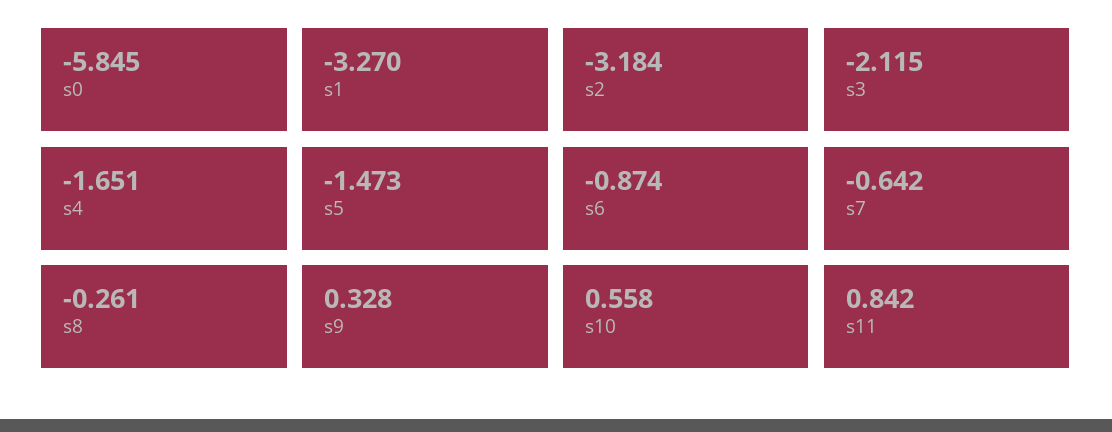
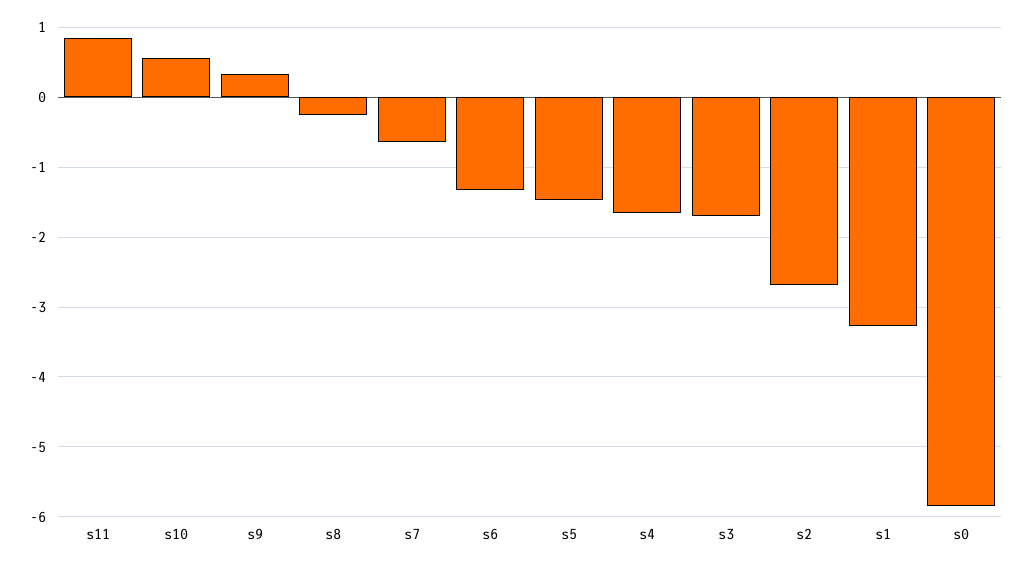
s2: -3.184 -> -2.7
s3: -2.115 -> -1.7
s6: -0.874 -> -1.3

